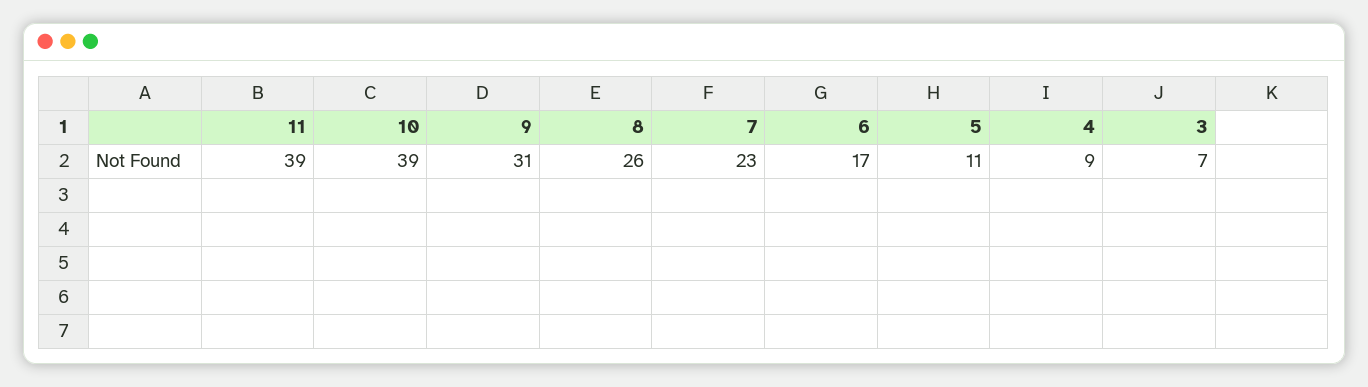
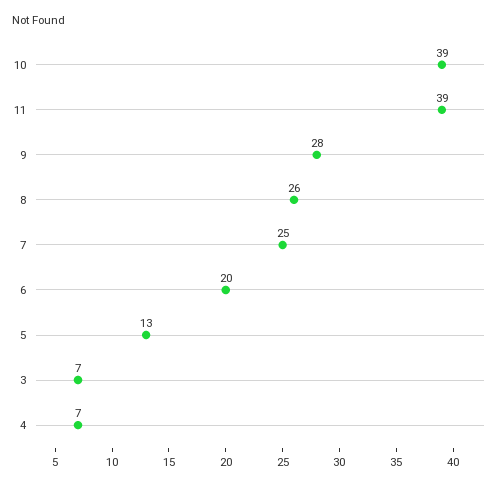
9: 31 -> 28
7: 23 -> 25
6: 17 -> 20
5: 11 -> 13
4: 9 -> 7

